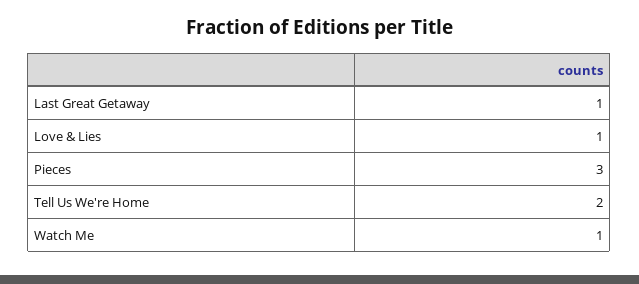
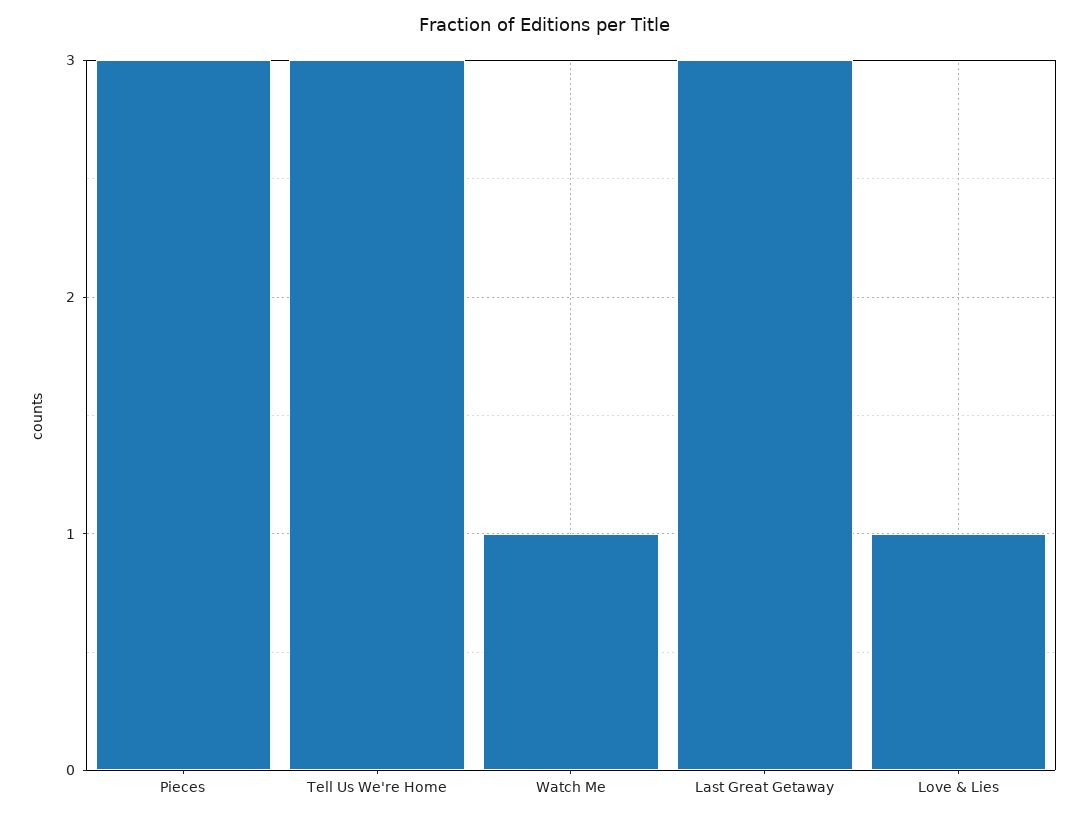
Last Great Getaway: 1 -> 3
Tell Us We're Home: 2 -> 3

